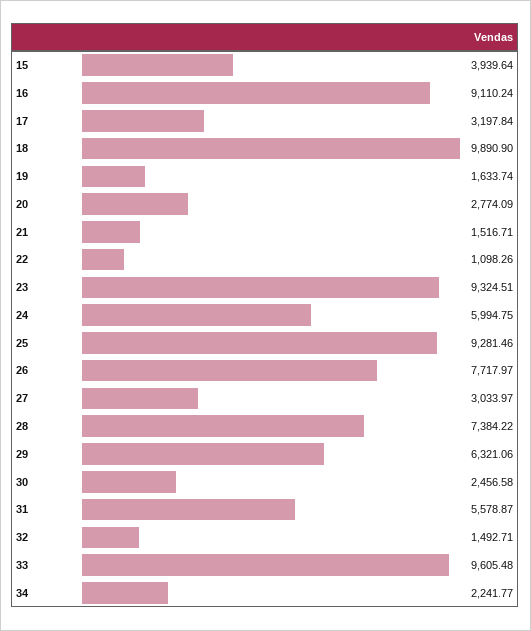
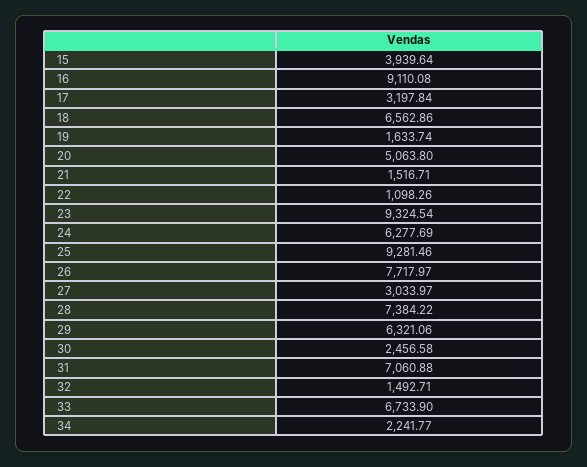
16: 9110.24 -> 9110.08
18: 9890.9 -> 6562.86
20: 2774.09 -> 5063.8
23: 9324.51 -> 9324.54
24: 5994.75 -> 6277.69
31: 5578.87 -> 7060.88
33: 9605.48 -> 6733.9

